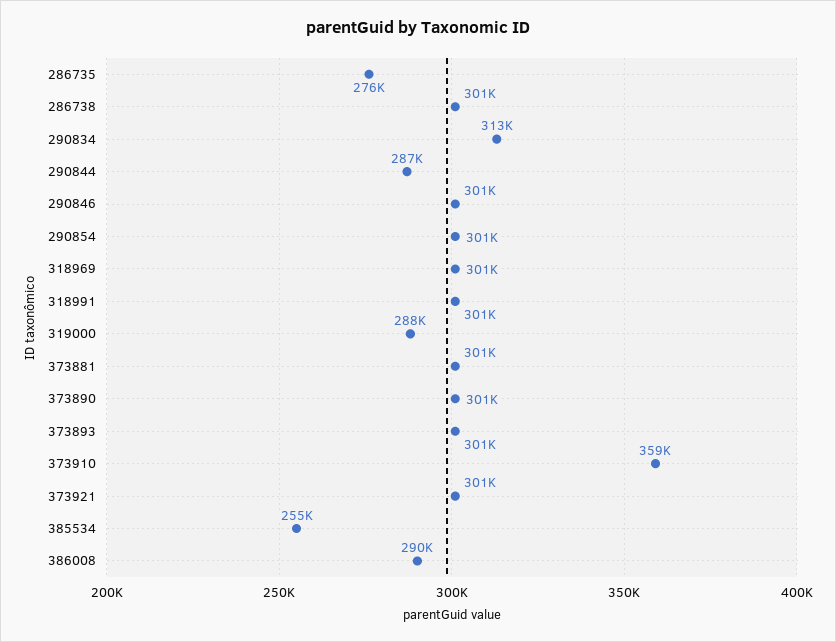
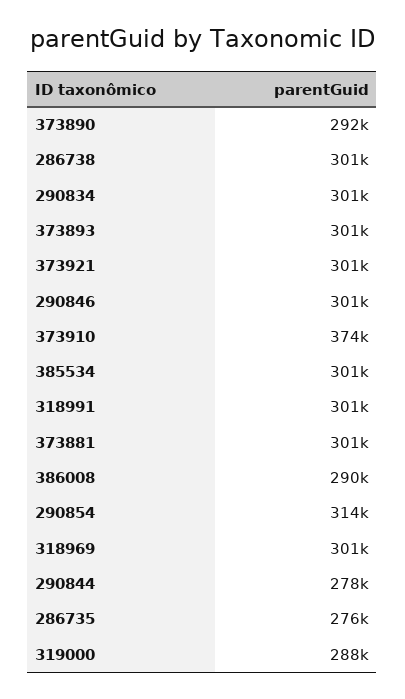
290834: 313000 -> 301000
290844: 287000 -> 278000
290854: 301000 -> 314000
373890: 301000 -> 292000
373910: 359000 -> 374000
385534: 255000 -> 301000

